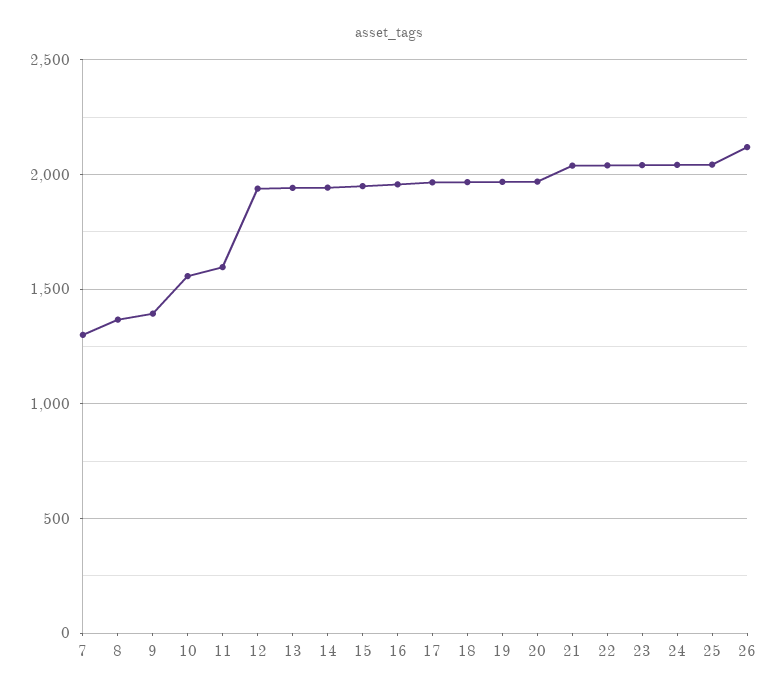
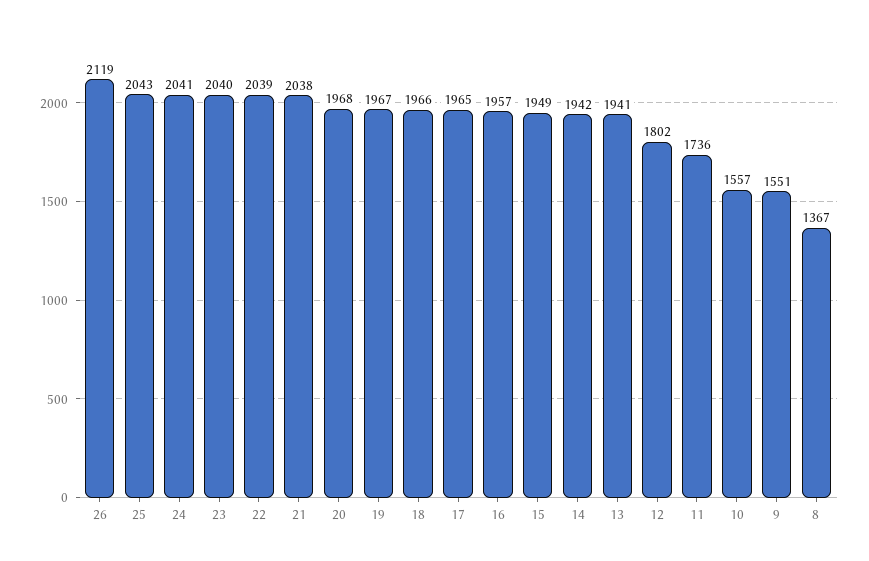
7: 1300 -> none
9: 1400 -> 1551
11: 1600 -> 1736
12: 1950 -> 1802

